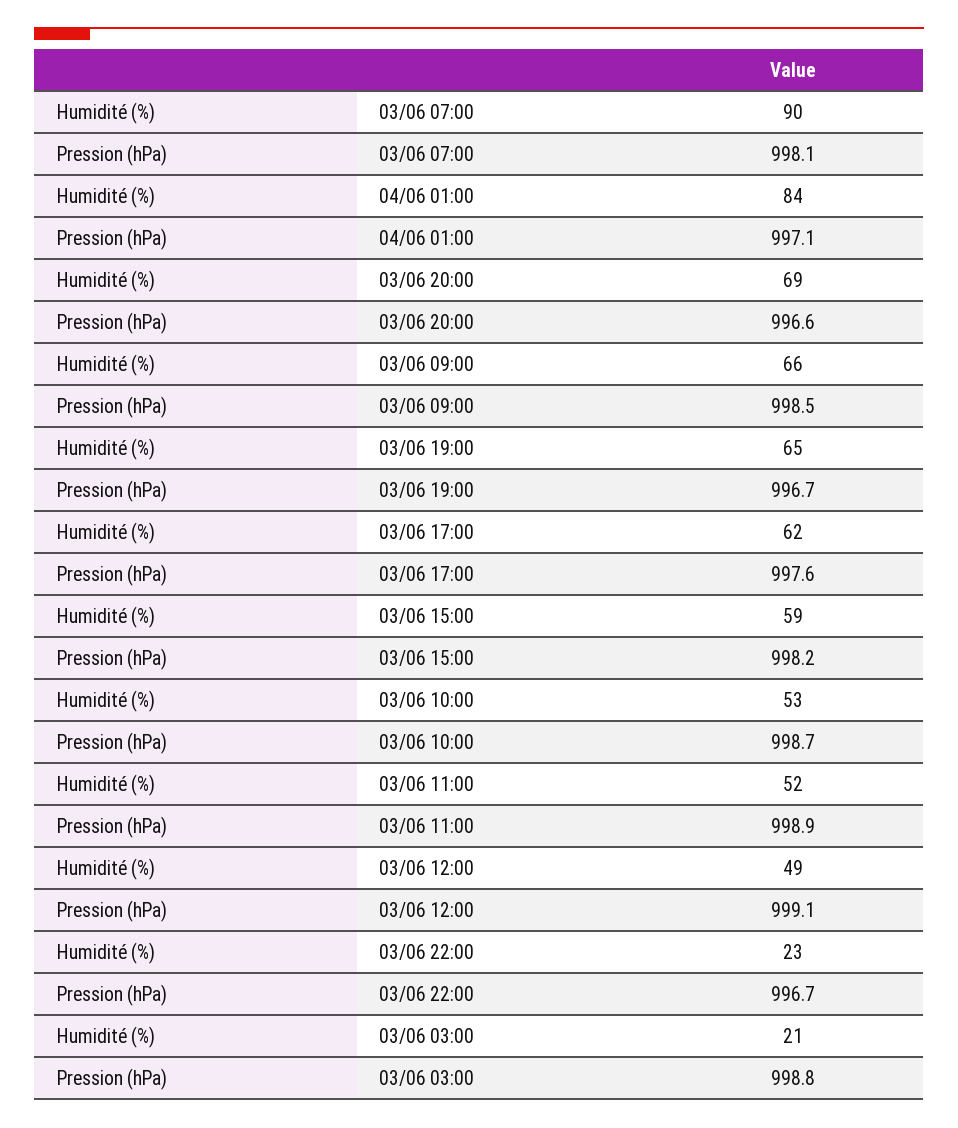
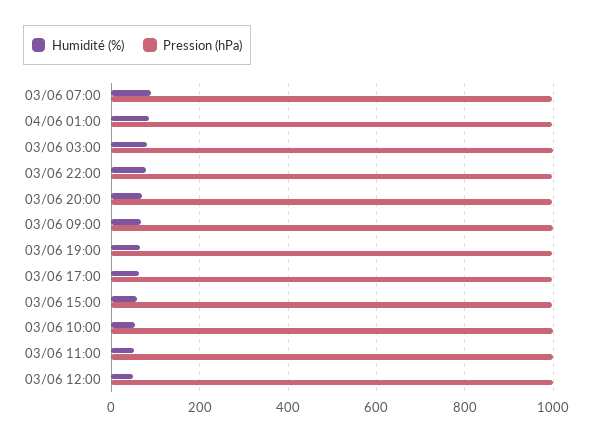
Humidité (%), 03/06 22:00: 23 -> 80
Humidité (%), 03/06 03:00: 21 -> 80

